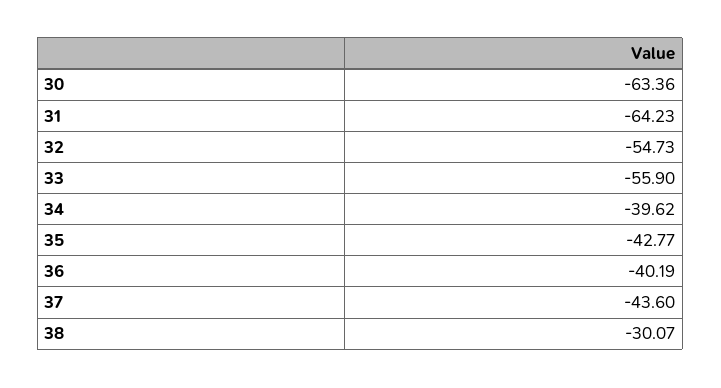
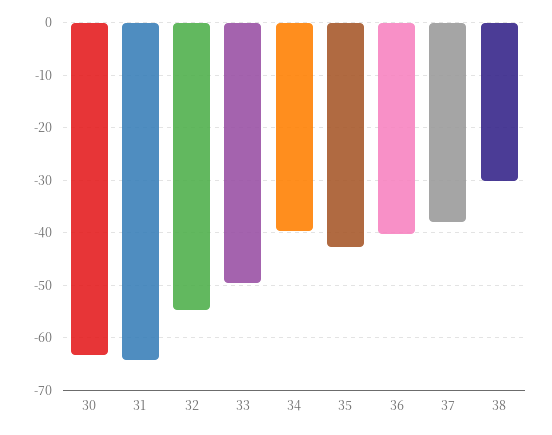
33: -55.9 -> -50
37: -43.6 -> -38

